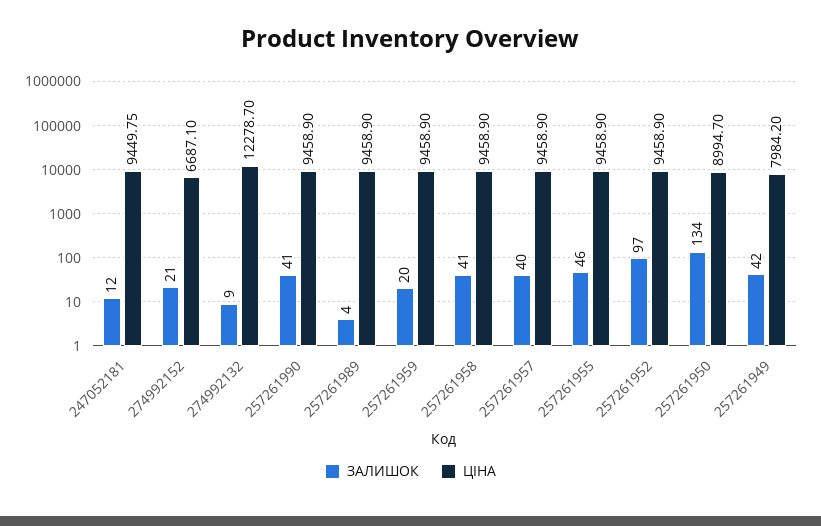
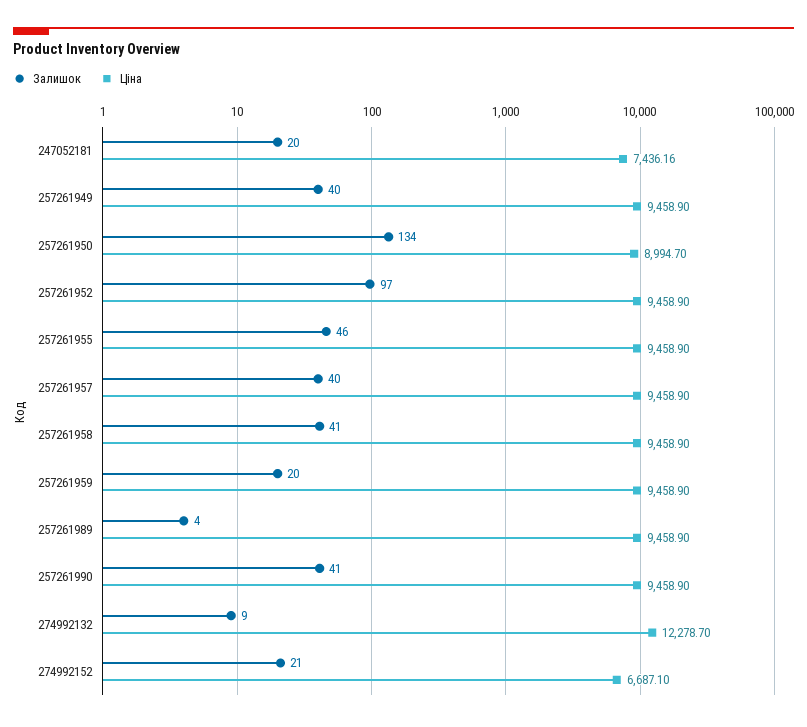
ЗАЛИШОК, 247052181: 12 -> 20
ЦІНА, 247052181: 9449.75 -> 7436.16
ЗАЛИШОК, 257261949: 42 -> 40
ЦІНА, 257261949: 7984.2 -> 9458.9

